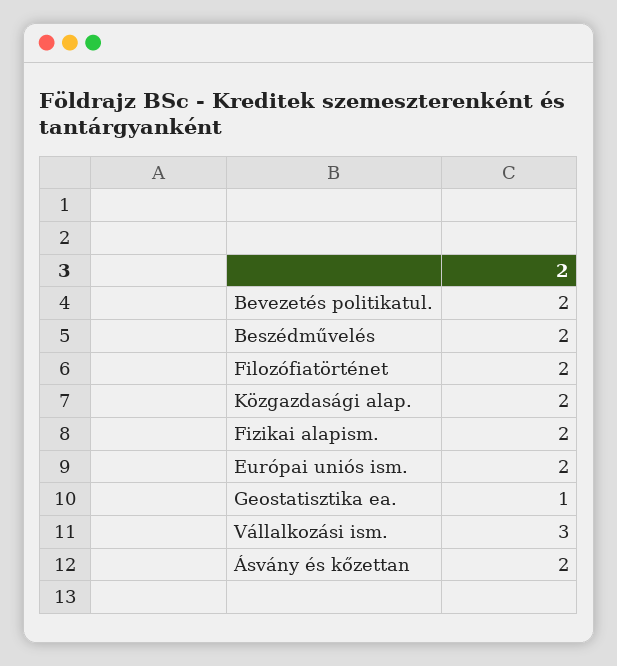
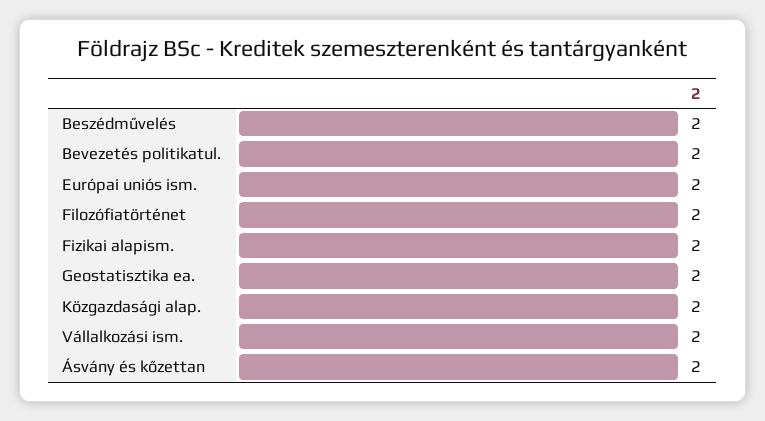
Geostatisztika ea.: 1 -> 2
Vállalkozási ism.: 3 -> 2

